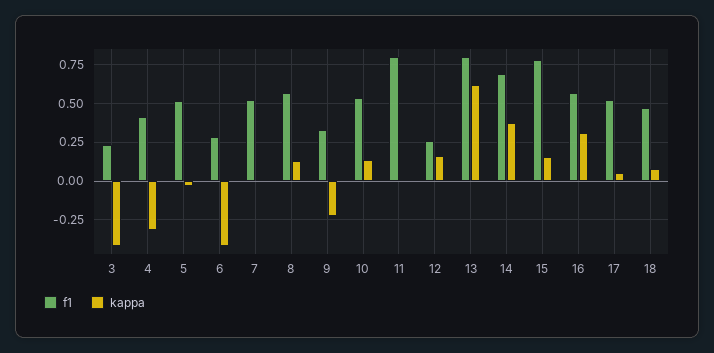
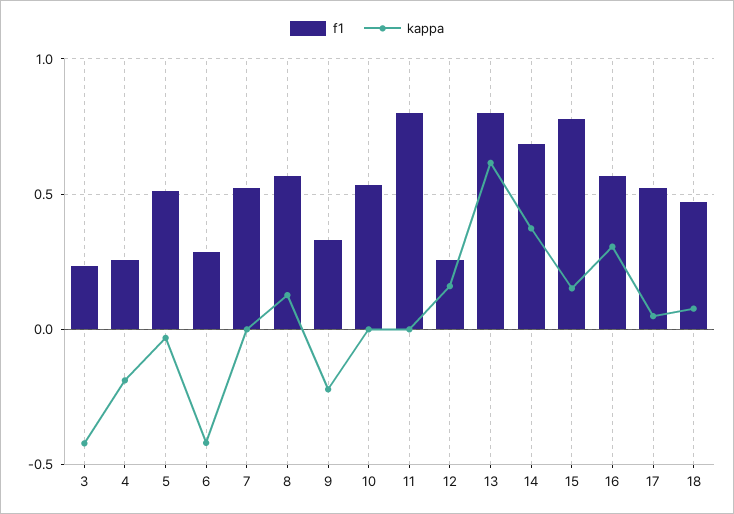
f1, 4: 0.4 -> 0.25
kappa, 4: -0.3 -> -0.2
kappa, 10: 0.15 -> 0

